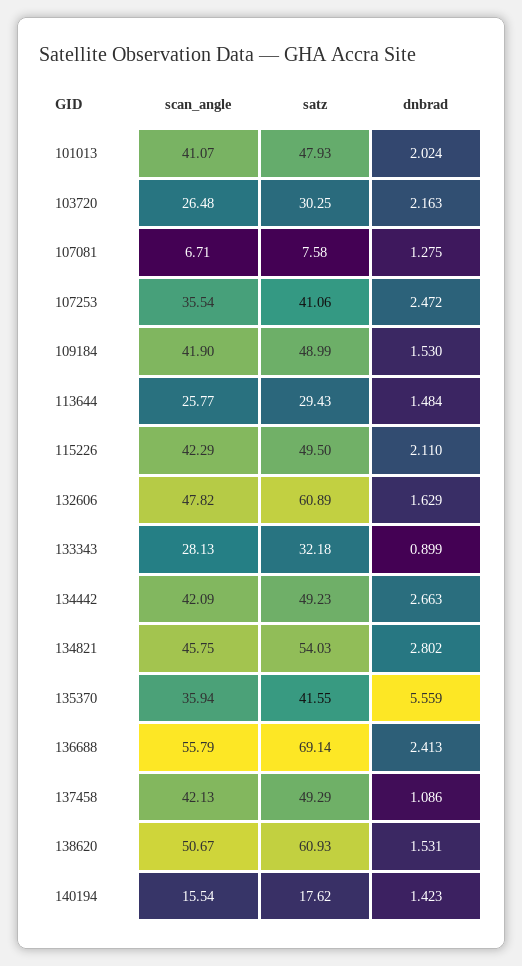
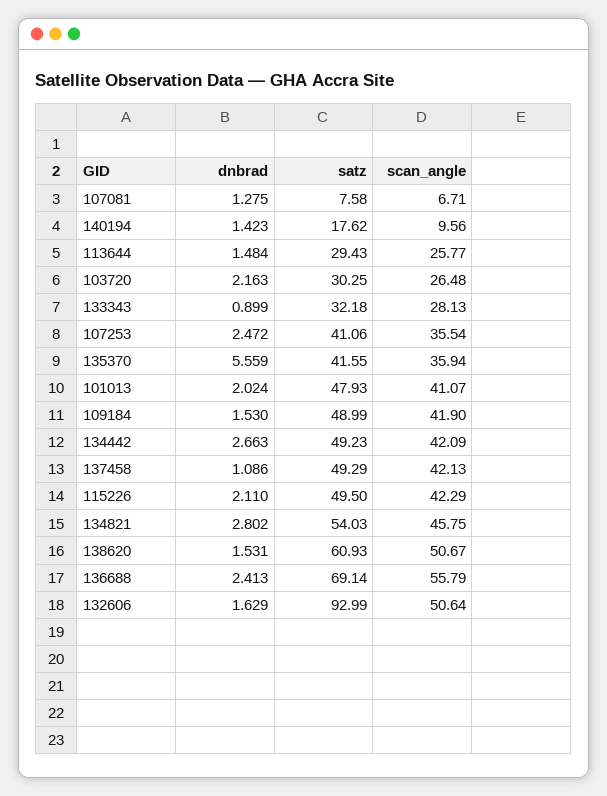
scan_angle, 132606: 47.82 -> 50.64
satz, 132606: 60.89 -> 92.99
scan_angle, 140194: 15.54 -> 9.56

